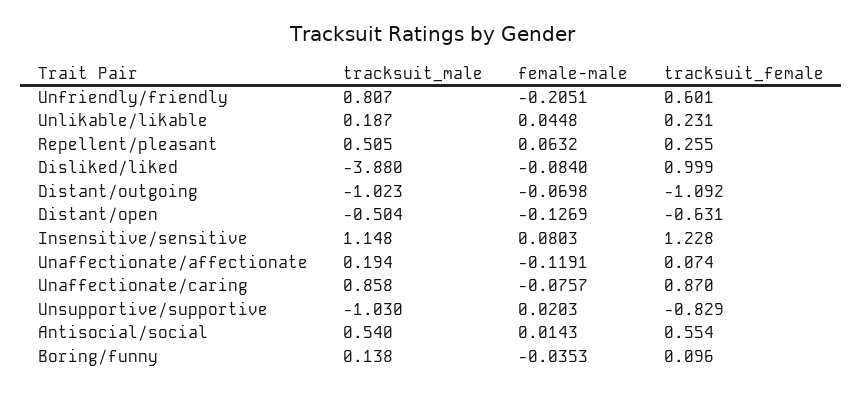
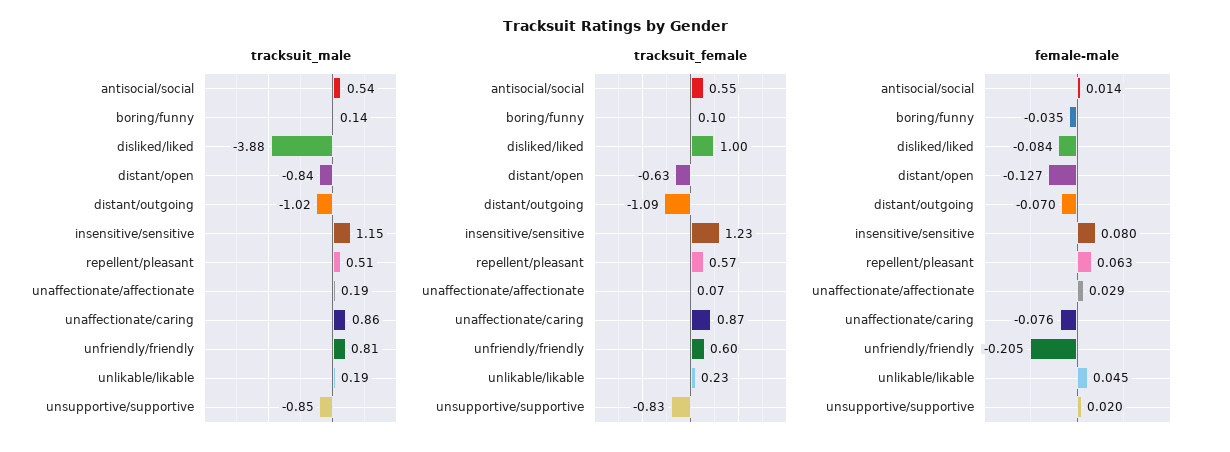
tracksuit_female, Repellent/pleasant: 0.255 -> 0.57
tracksuit_male, Distant/open: -0.504 -> -0.84
female-male, Unaffectionate/affectionate: -0.1191 -> 0.029
tracksuit_male, Unsupportive/supportive: -1.03 -> -0.85

